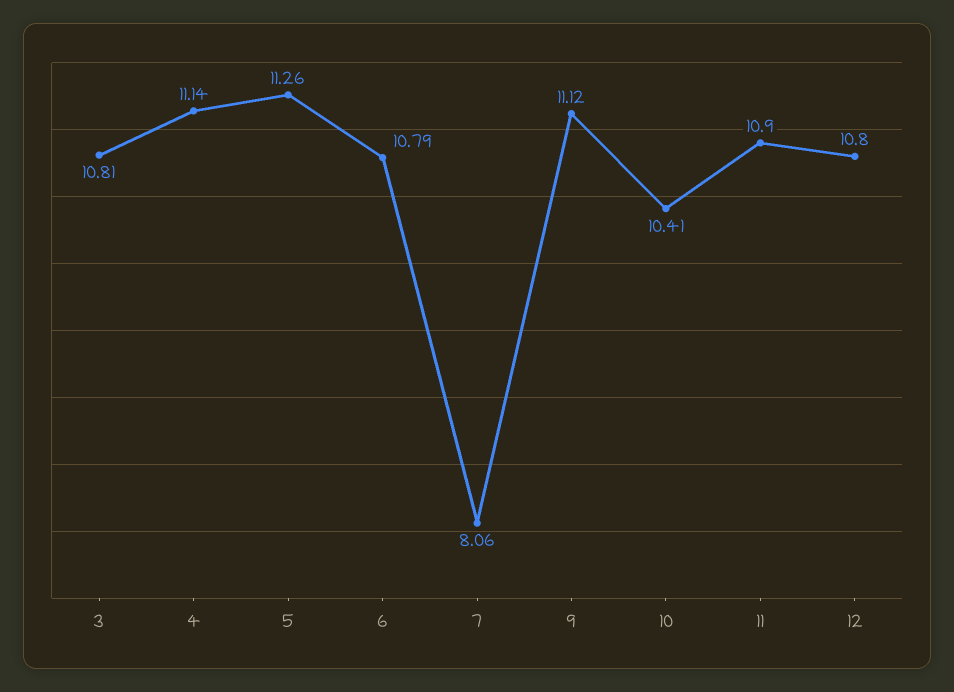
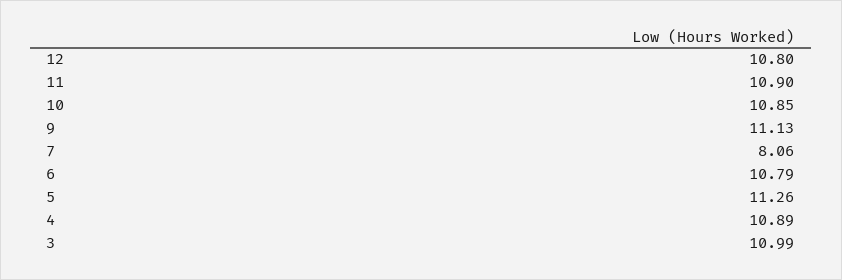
3: 10.81 -> 10.99
4: 11.14 -> 10.89
9: 11.12 -> 11.13
10: 10.41 -> 10.85

